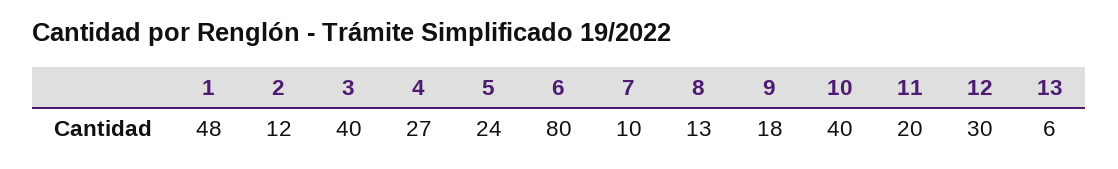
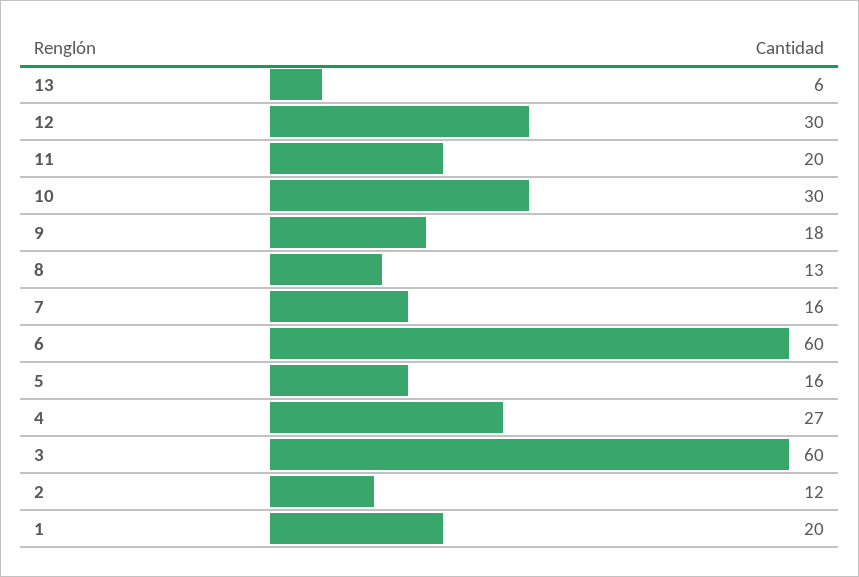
1: 48 -> 20
3: 40 -> 60
5: 24 -> 16
6: 80 -> 60
7: 10 -> 16
10: 40 -> 30

